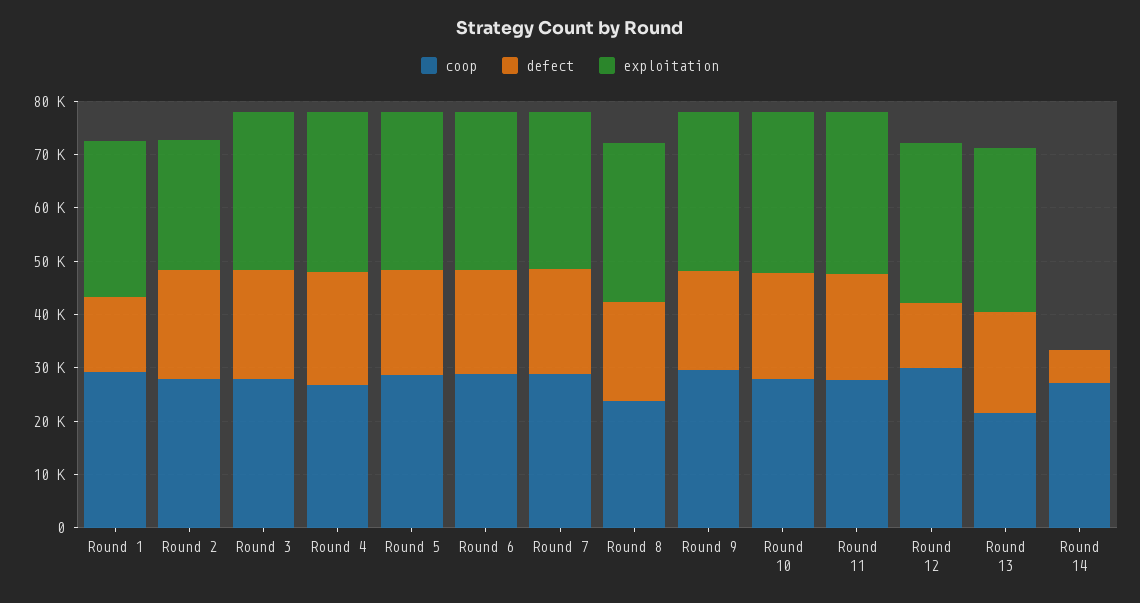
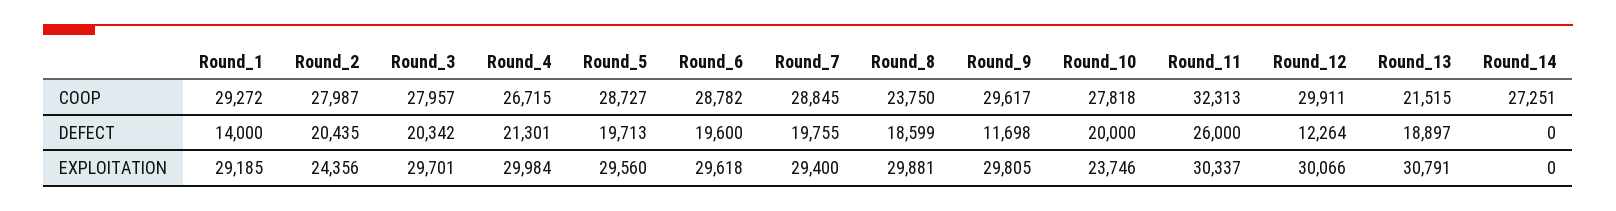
defect, Round 9: 18000 -> 11698
exploitation, Round 10: 30000 -> 23746
coop, Round 11: 28000 -> 32313
defect, Round 11: 20000 -> 26000
defect, Round 14: 6000 -> 0

